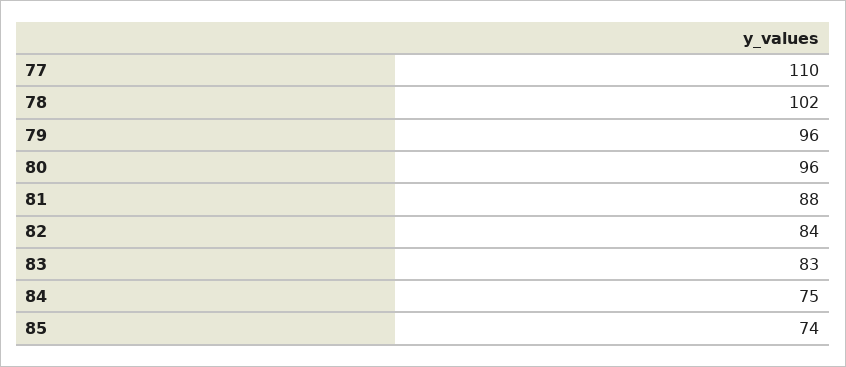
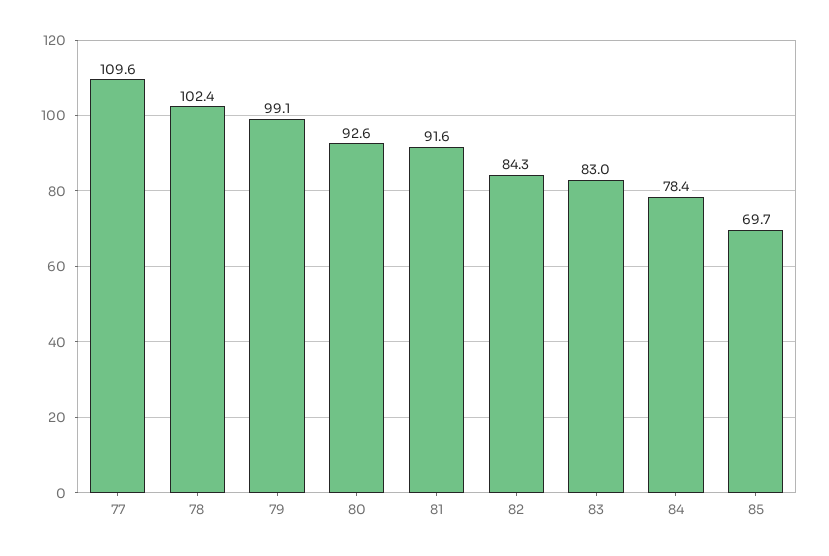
79: 96 -> 99.1
80: 96 -> 92.6
81: 88 -> 91.6
84: 75 -> 78.4
85: 74 -> 69.7

